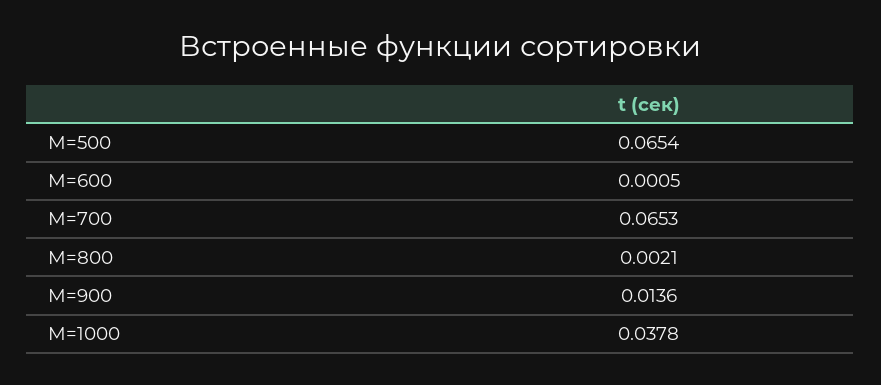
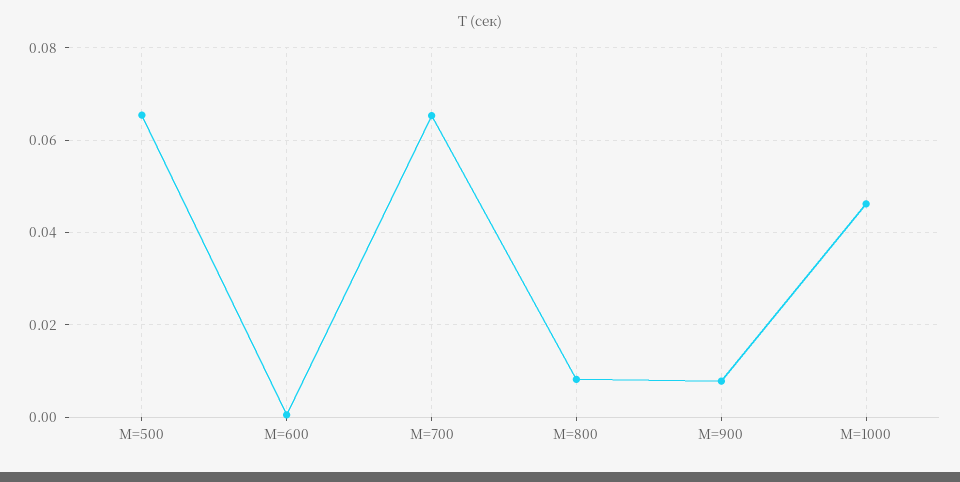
M=800: 0.0021 -> 0.008
M=900: 0.0136 -> 0.008
M=1000: 0.0378 -> 0.046

